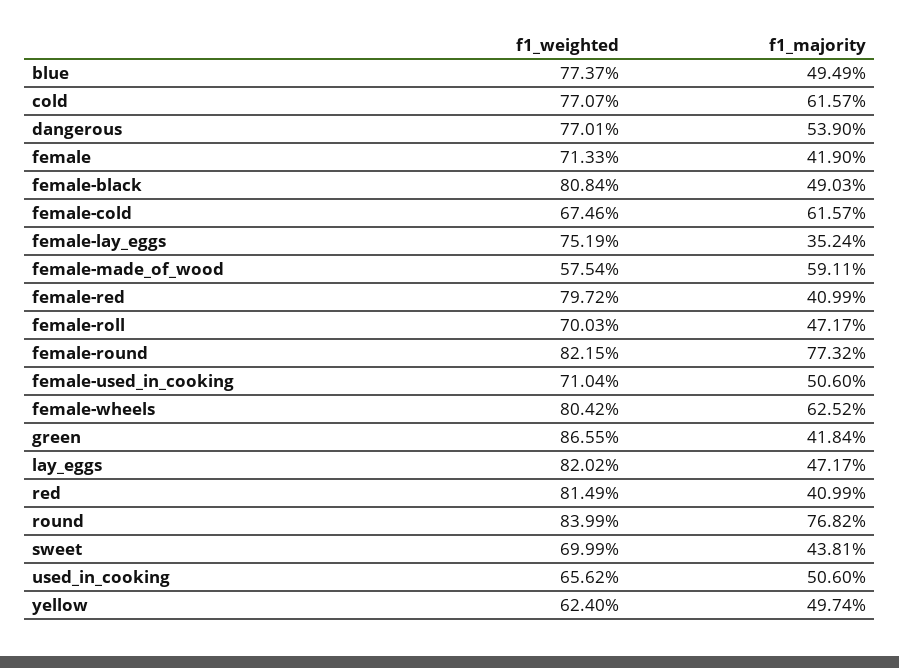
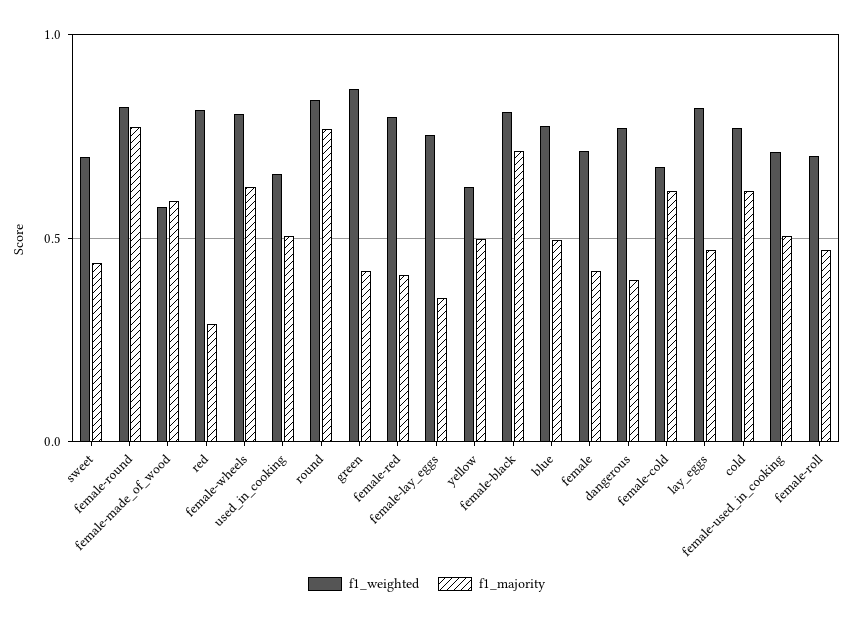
f1_majority, dangerous: 0.539 -> 0.4
f1_majority, female-black: 0.4903 -> 0.7
f1_majority, red: 0.4099 -> 0.3

